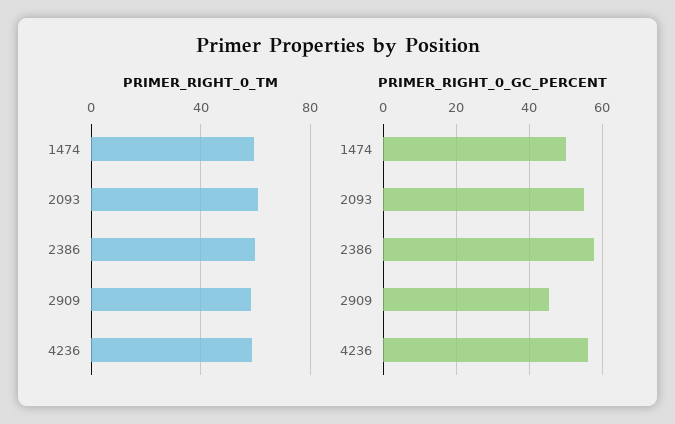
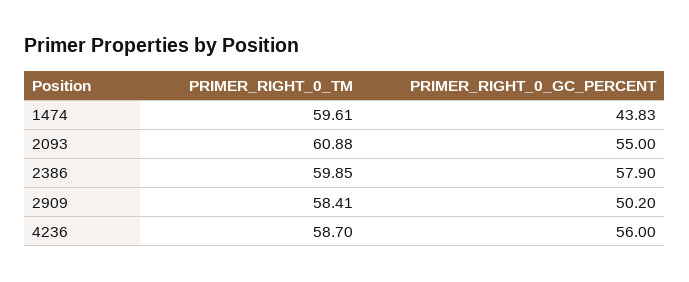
PRIMER_RIGHT_0_GC_PERCENT, 1474: 50 -> 43.83
PRIMER_RIGHT_0_GC_PERCENT, 2909: 46 -> 50.2

